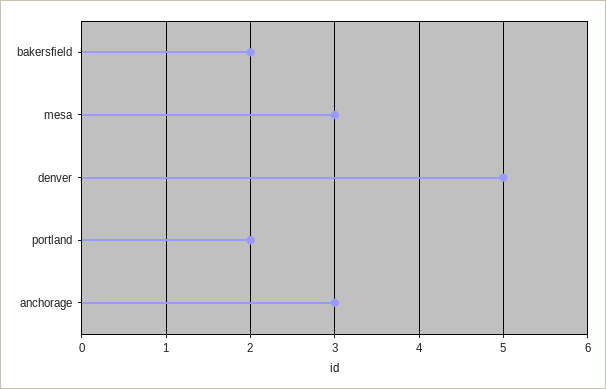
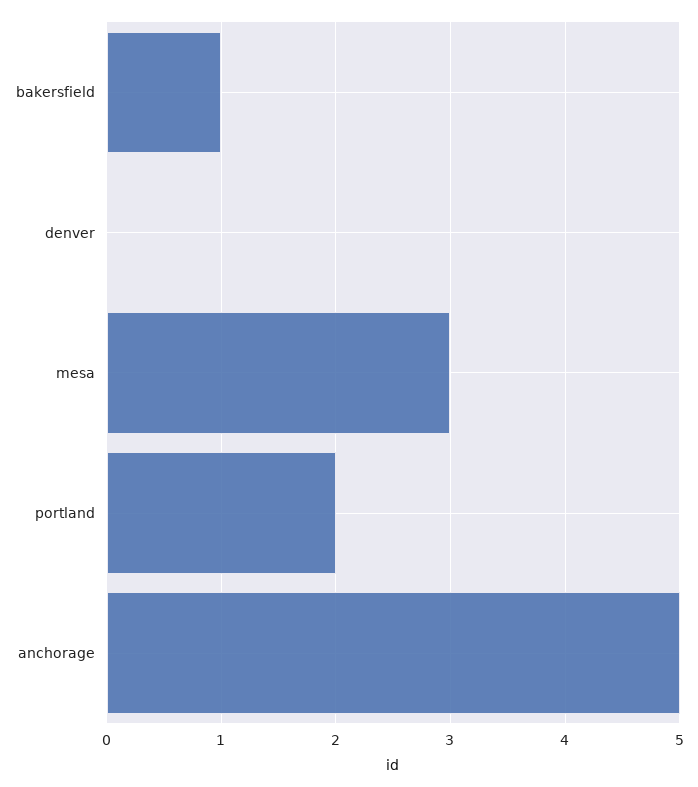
bakersfield: 2 -> 1
denver: 5 -> 0
anchorage: 3 -> 5

